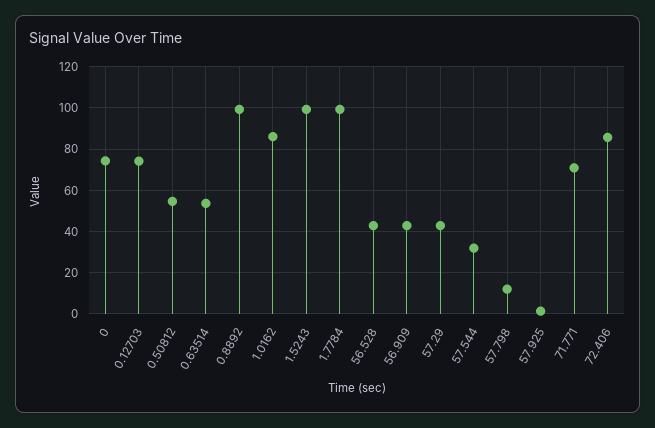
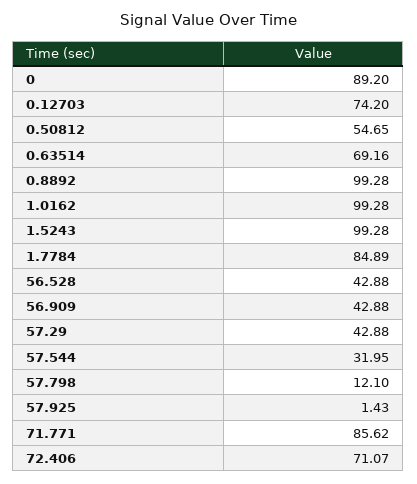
0: 75 -> 89.2
0.63514: 55 -> 69.16
1.0162: 85 -> 99.28
1.7784: 100 -> 84.89
71.771: 70 -> 85.62
72.406: 85 -> 71.07

